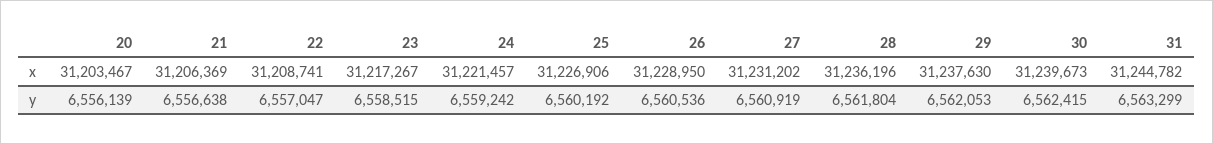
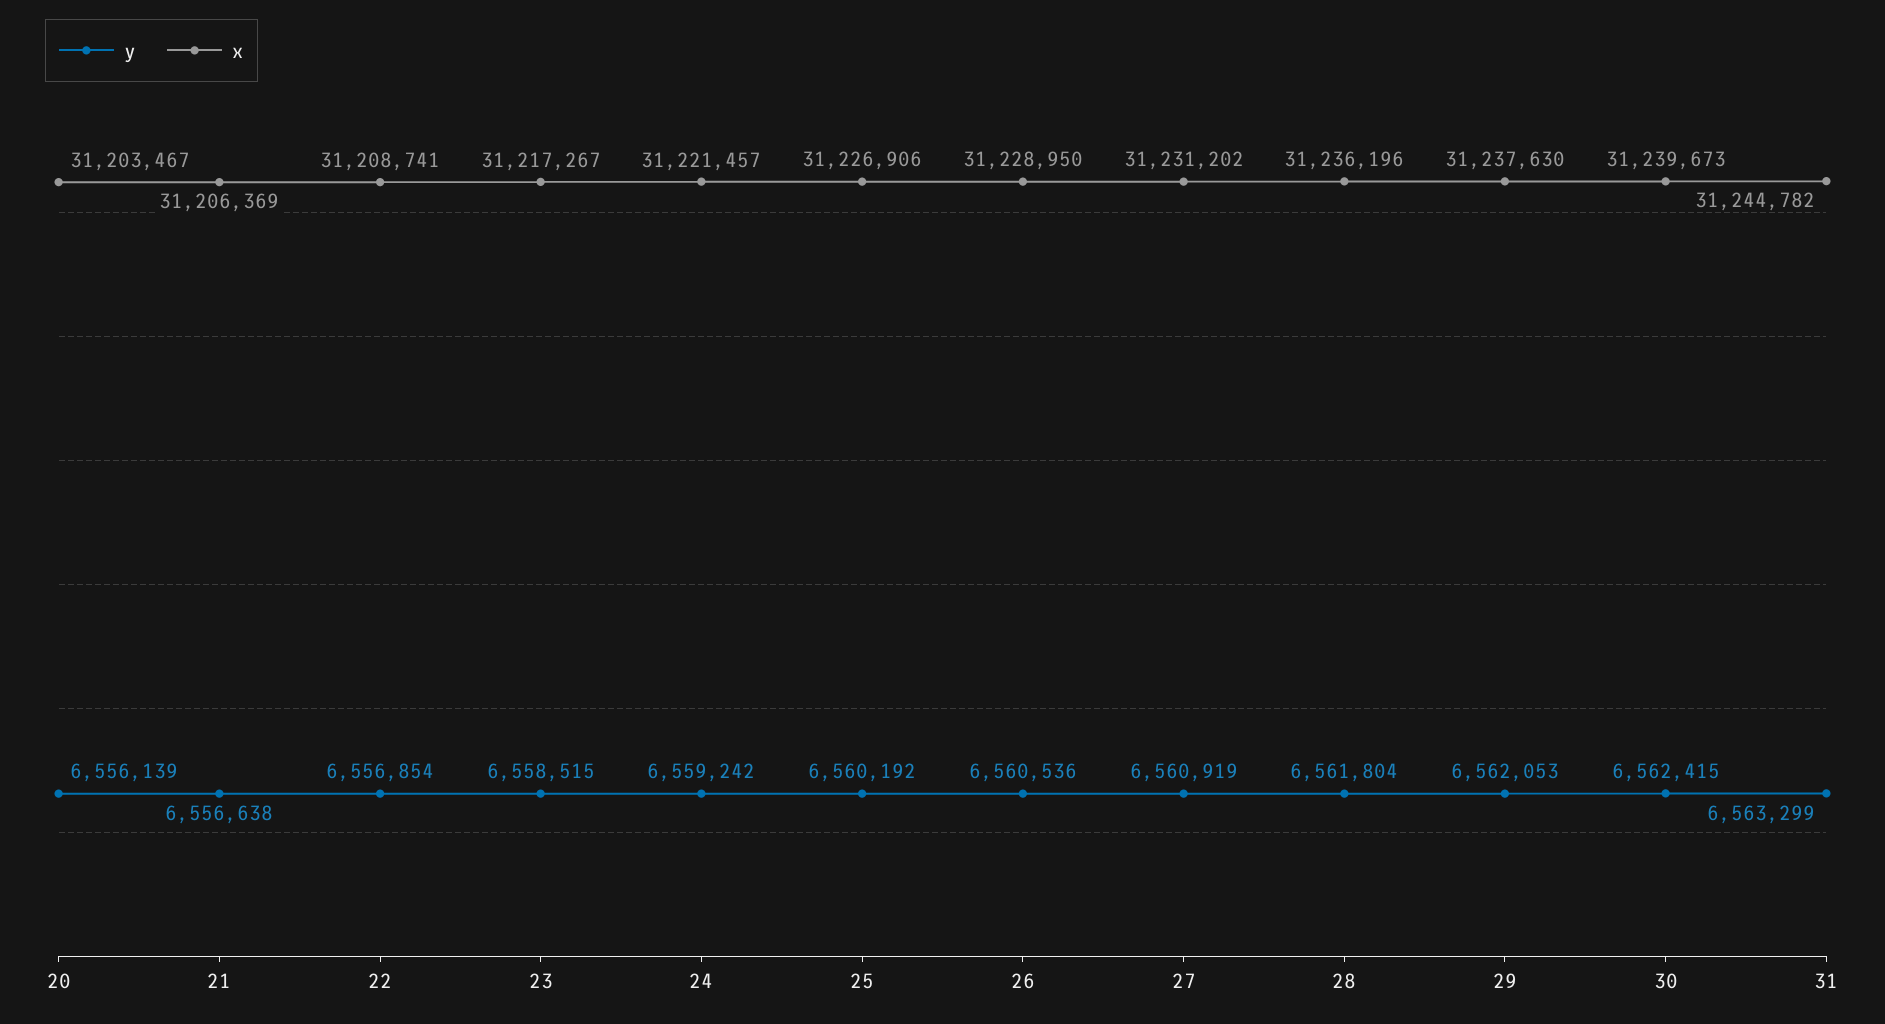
y, 22: 6557047 -> 6556854

